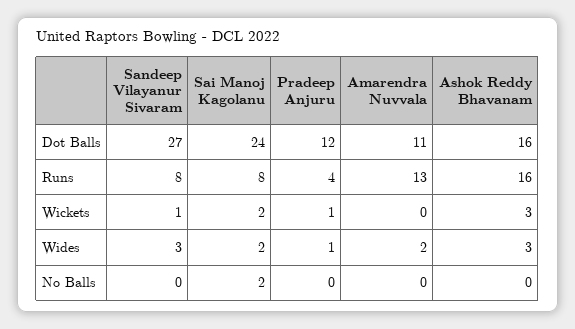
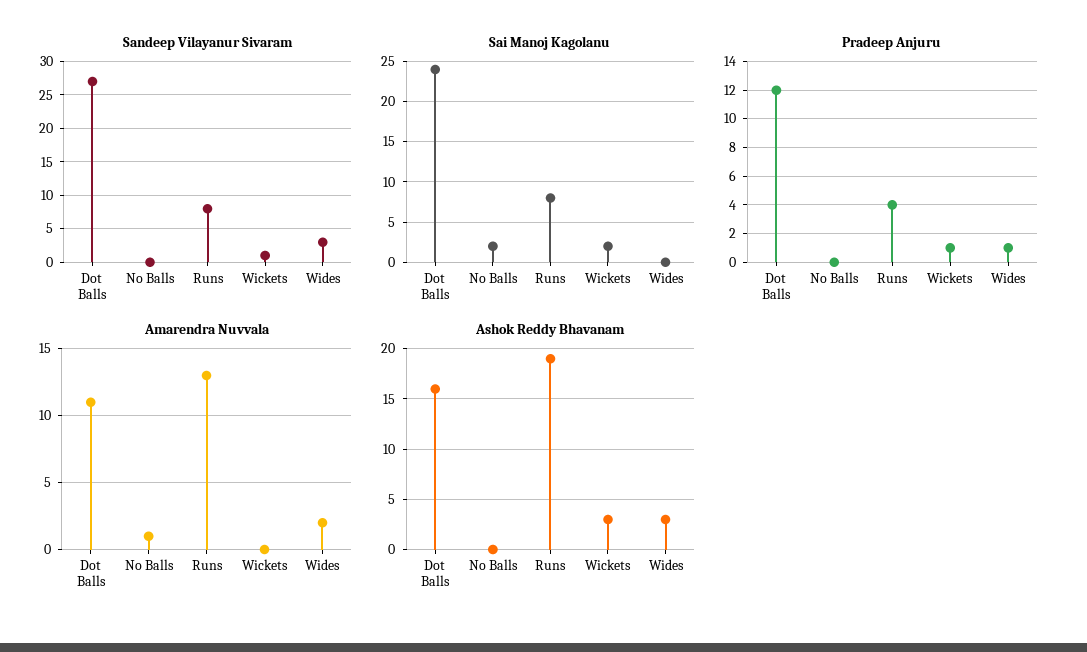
Ashok Reddy Bhavanam, Runs: 16 -> 19
Sai Manoj Kagolanu, Wides: 2 -> 0
Amarendra Nuvvala, No Balls: 0 -> 1

